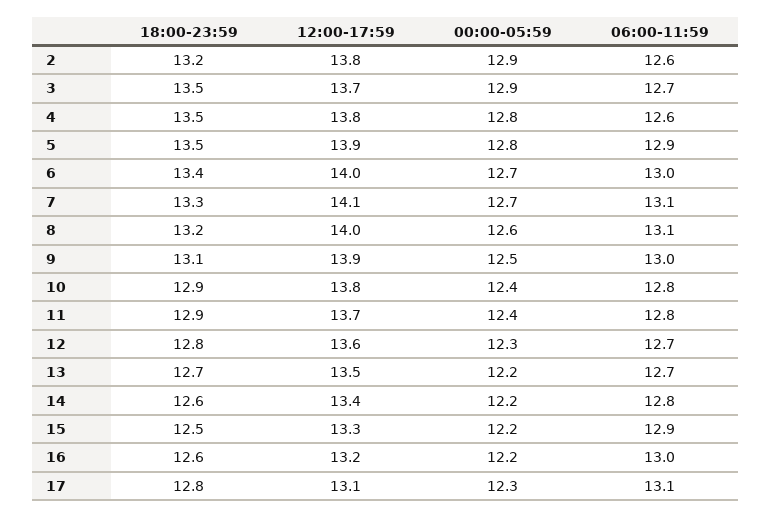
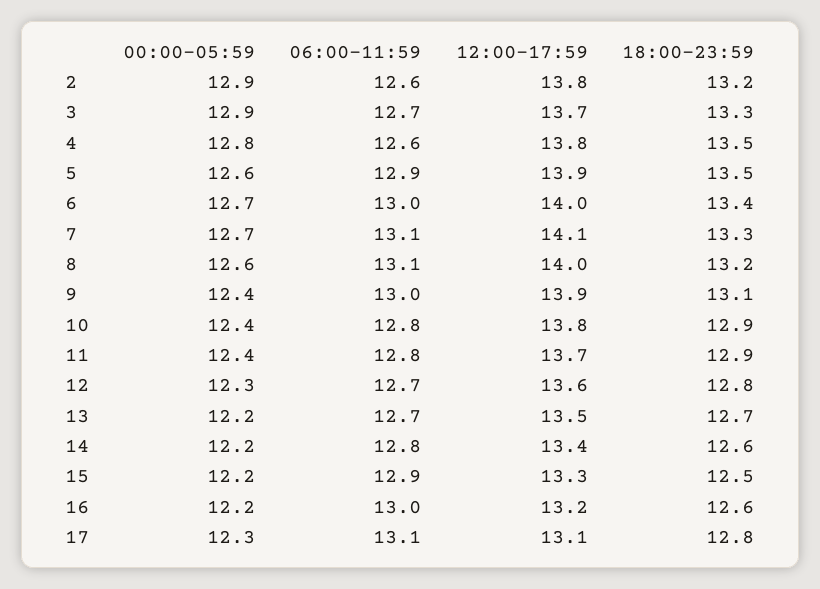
18:00-23:59, 3: 13.5 -> 13.3
00:00-05:59, 5: 12.8 -> 12.6
00:00-05:59, 9: 12.5 -> 12.4

